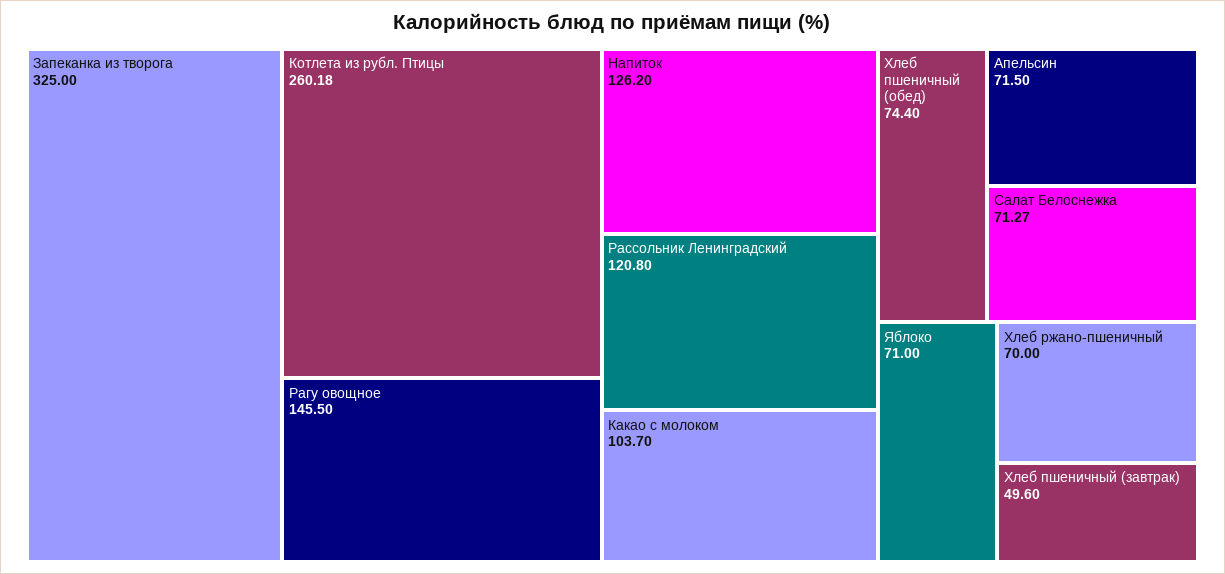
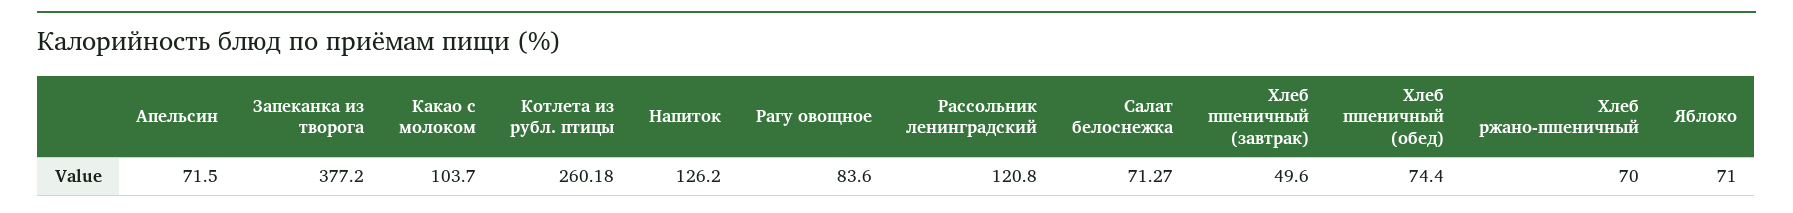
Запеканка из творога: 325 -> 377.2
Рагу овощное: 145.5 -> 83.6

